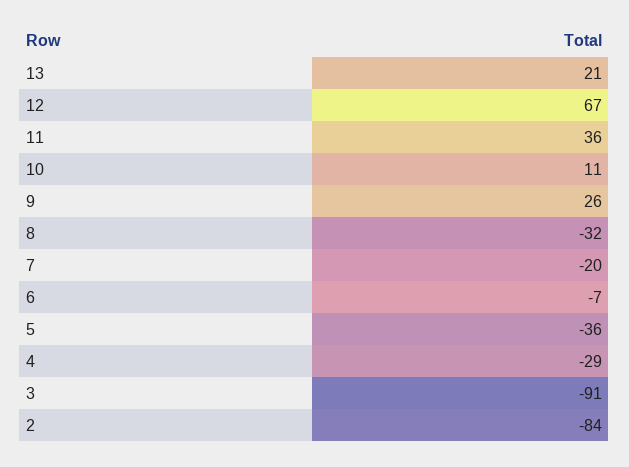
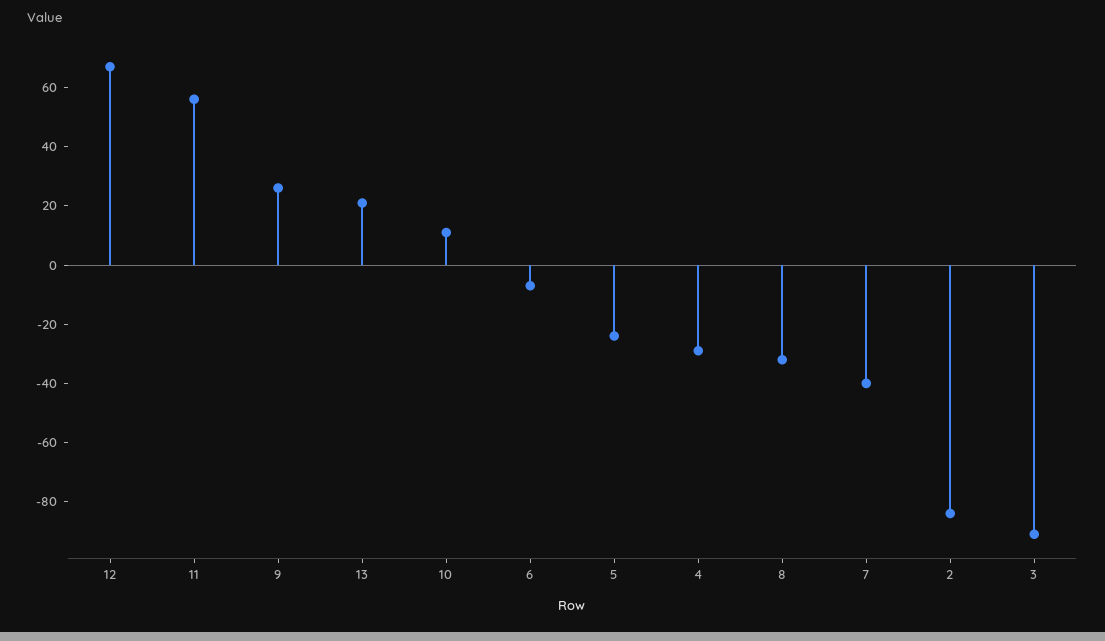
11: 36 -> 55
7: -20 -> -40
5: -36 -> -25

